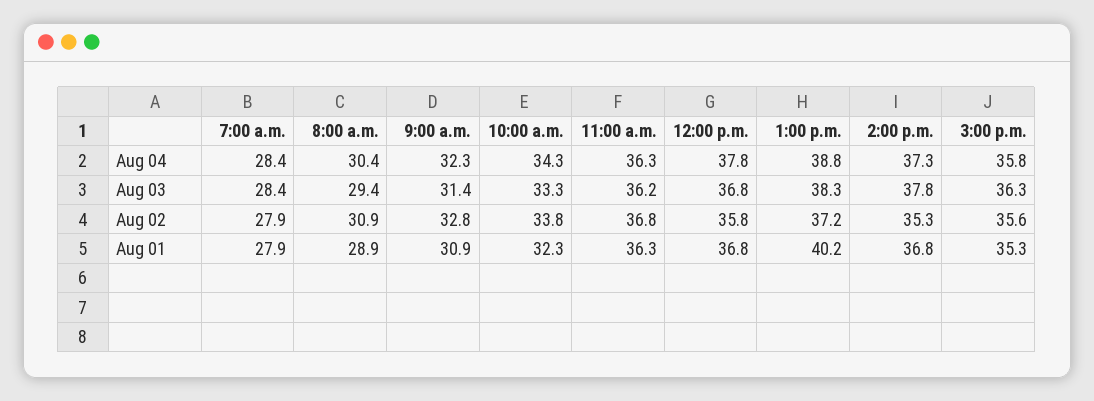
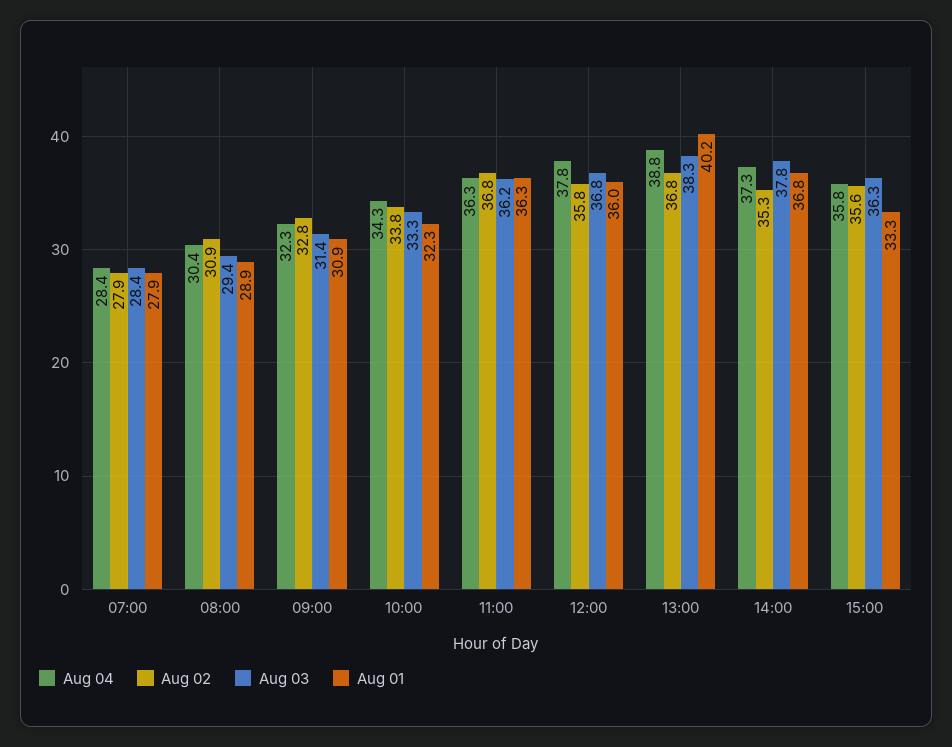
Aug 02, 1:00 p.m.: 37.2 -> 36.8
Aug 01, 12:00 p.m.: 36.8 -> 36
Aug 01, 3:00 p.m.: 35.3 -> 33.3

